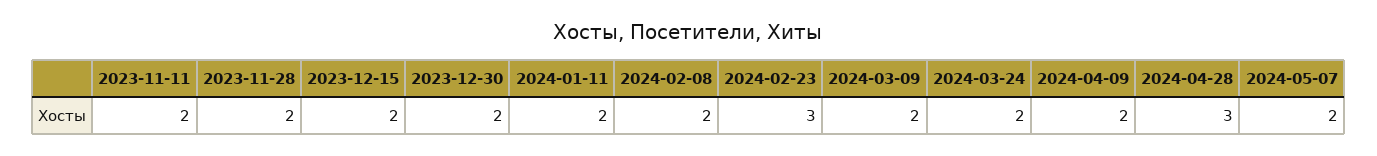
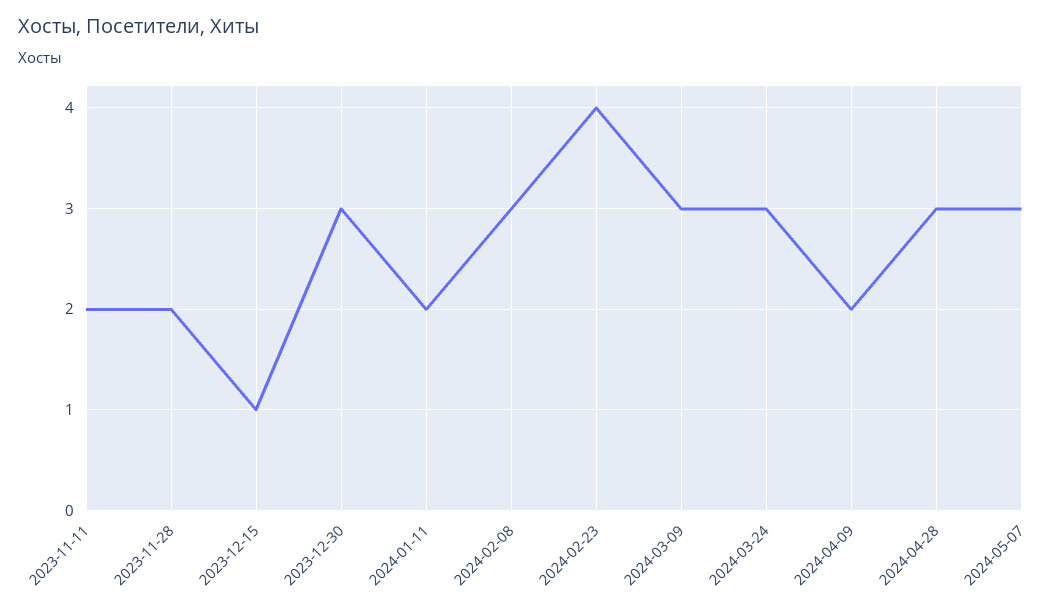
2023-12-15: 2 -> 1
2023-12-30: 2 -> 3
2024-02-08: 2 -> 3
2024-02-23: 3 -> 4
2024-03-09: 2 -> 3
2024-03-24: 2 -> 3
2024-05-07: 2 -> 3

